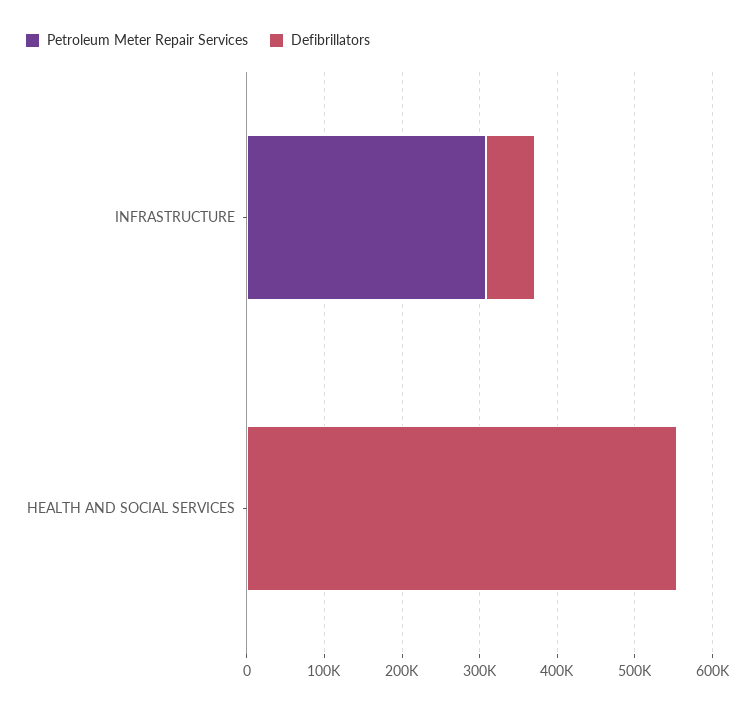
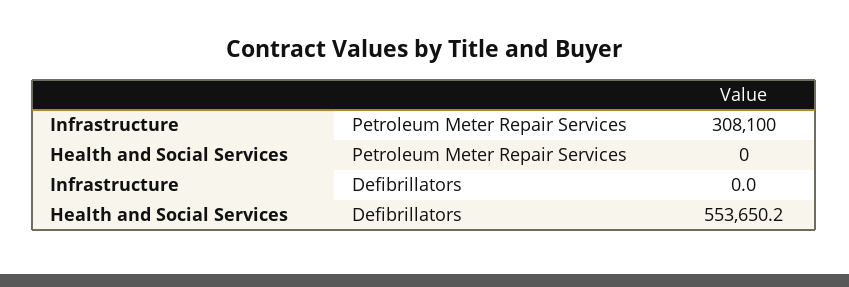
Defibrillators, INFRASTRUCTURE: 60000 -> 0

